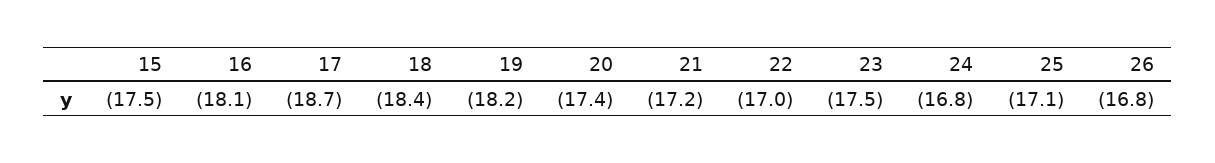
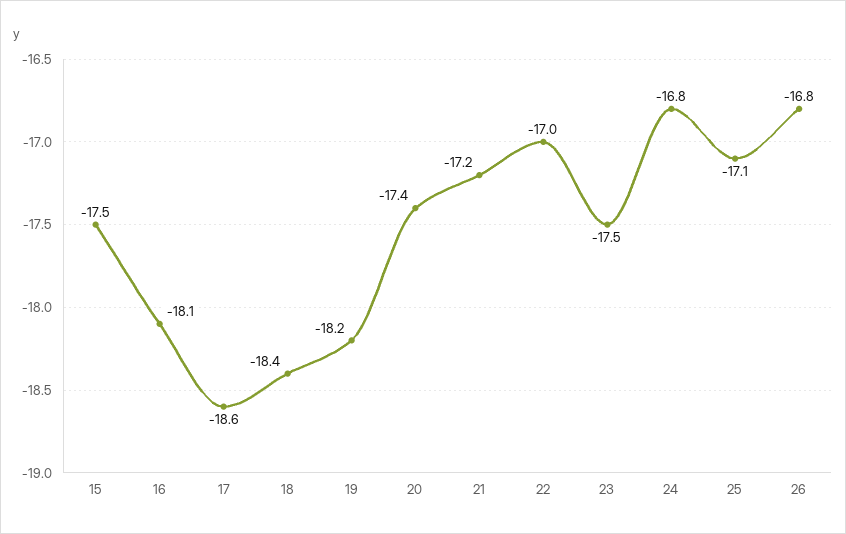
17: -18.7 -> -18.6

